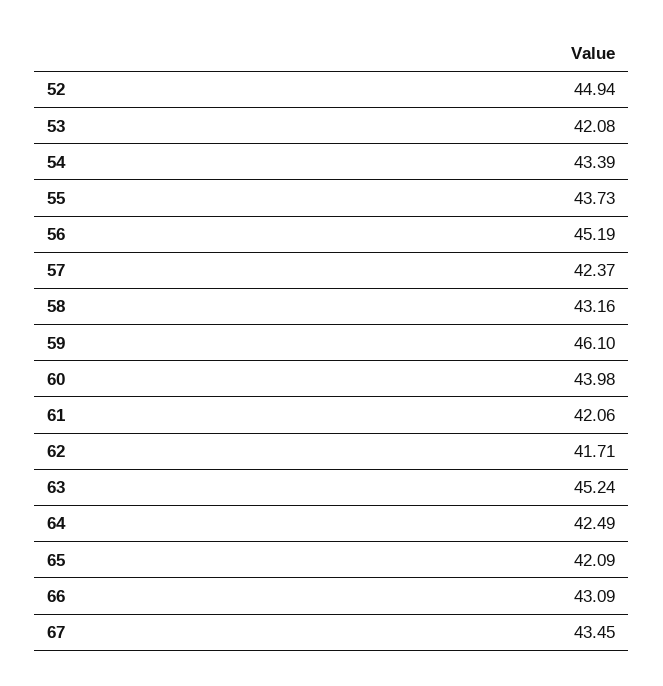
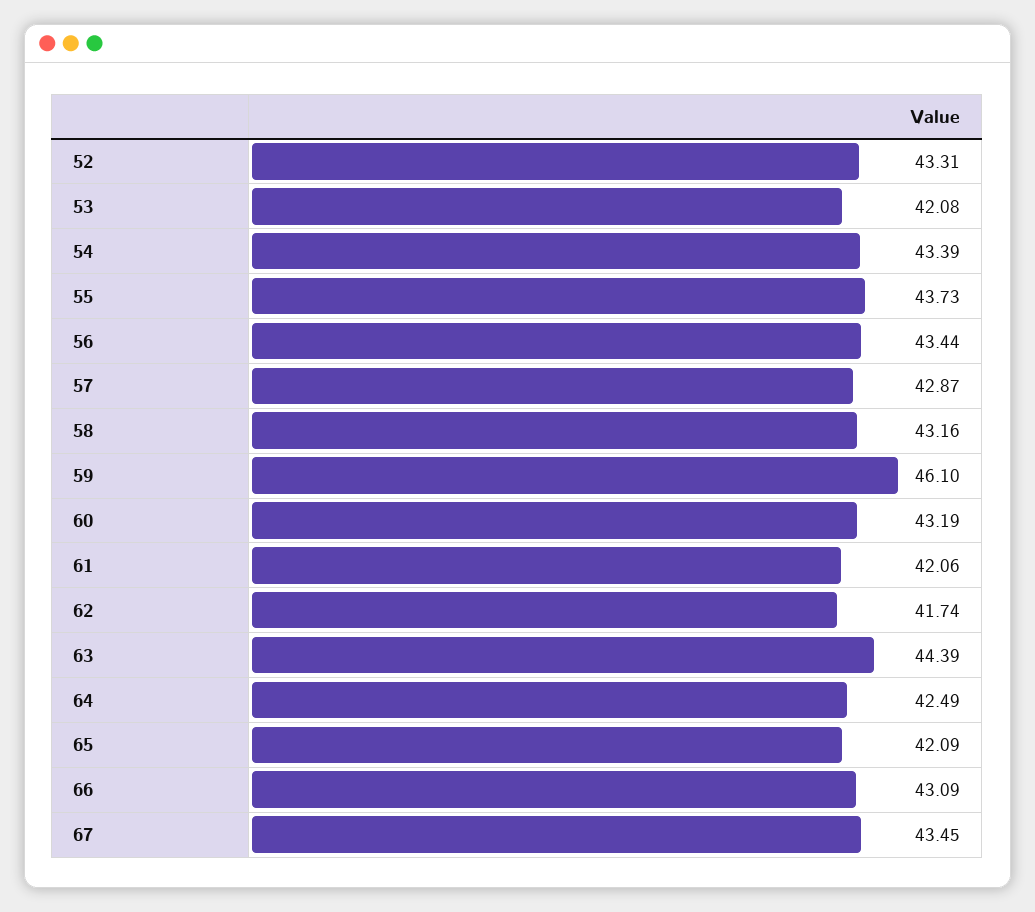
52: 44.94 -> 43.31
56: 45.19 -> 43.44
57: 42.37 -> 42.87
60: 43.98 -> 43.19
62: 41.71 -> 41.74
63: 45.24 -> 44.39

